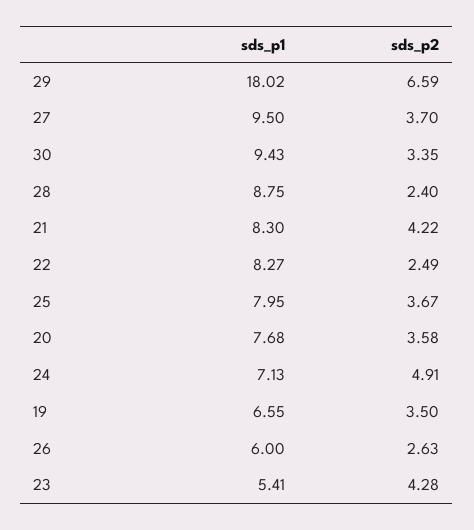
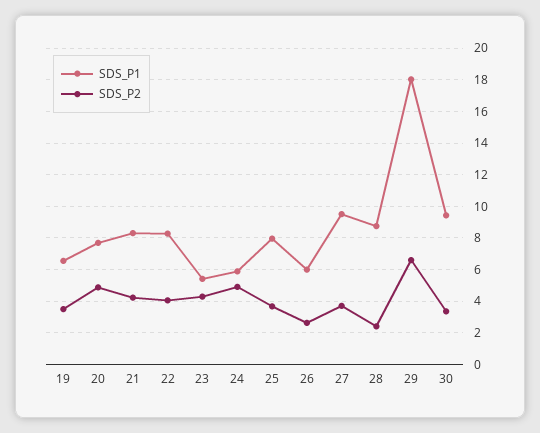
sds_p2, 22: 2.49 -> 4
sds_p2, 20: 3.58 -> 5
sds_p1, 24: 7.13 -> 6

